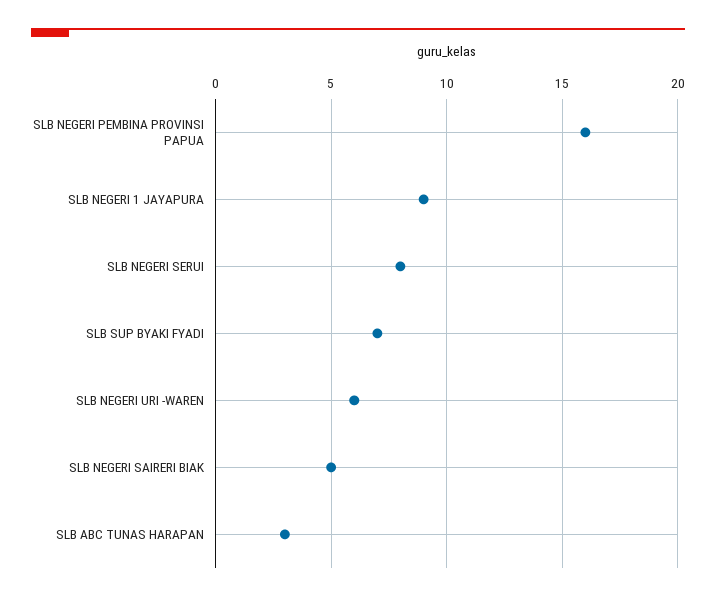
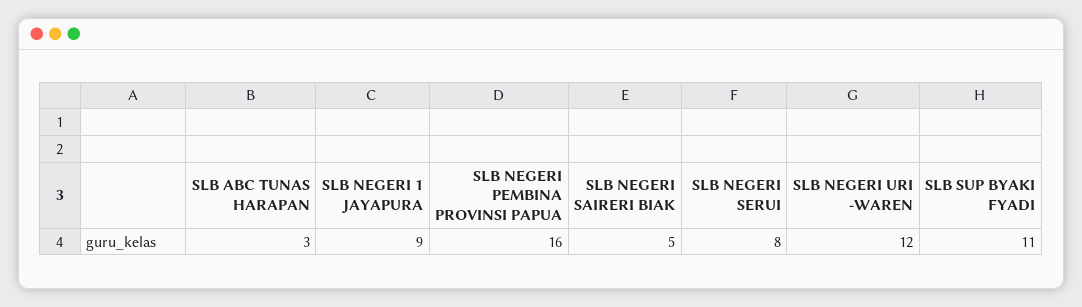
SLB SUP BYAKI FYADI: 7 -> 11
SLB NEGERI URI -WAREN: 6 -> 12

